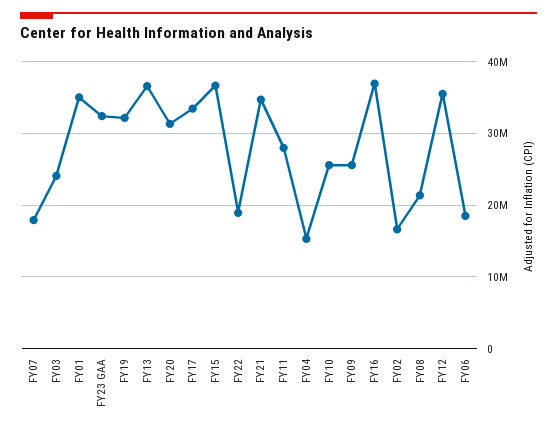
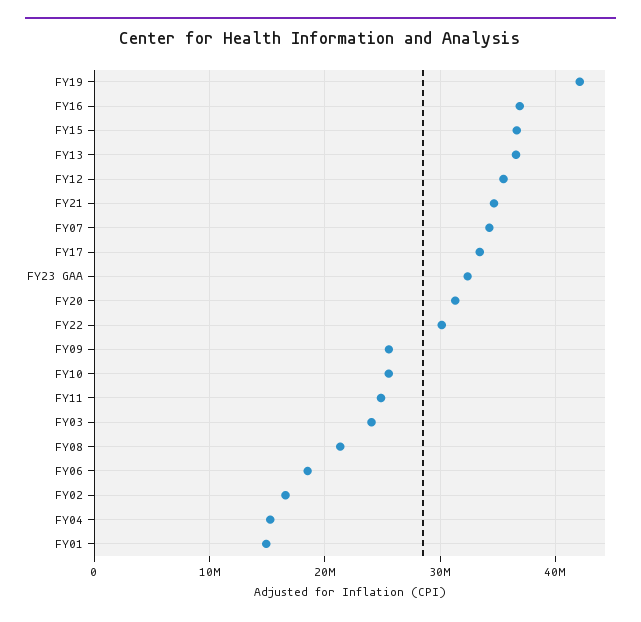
FY07: 18000000 -> 34000000
FY01: 35000000 -> 15000000
FY19: 32000000 -> 42000000
FY22: 19000000 -> 30000000
FY11: 28000000 -> 25000000

